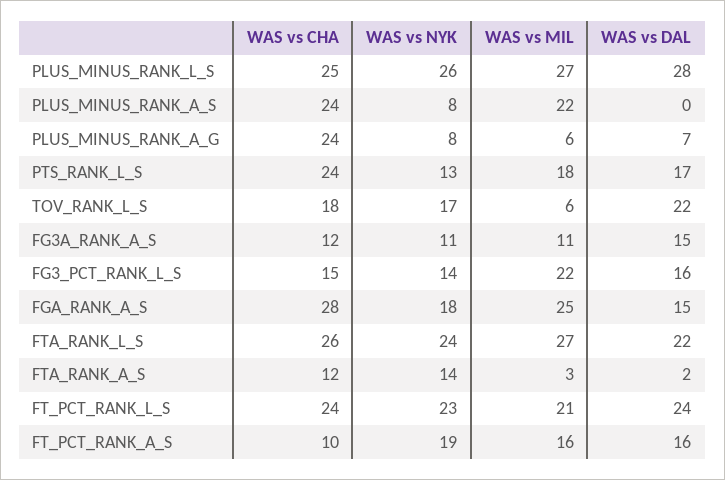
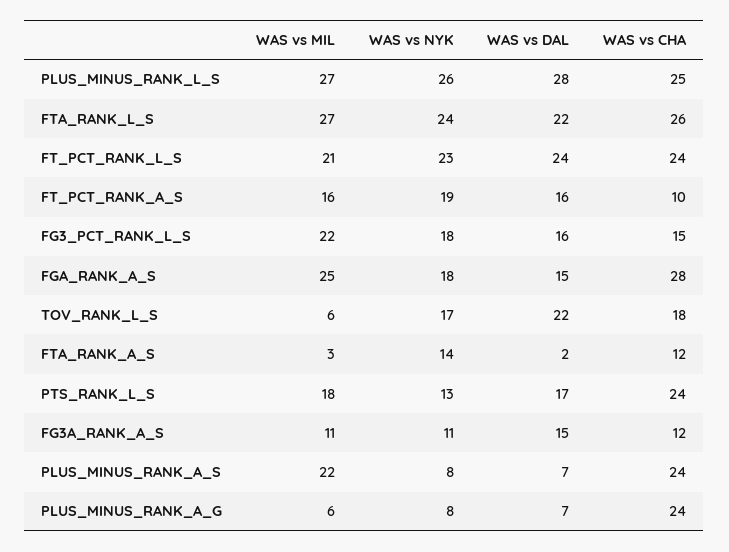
WAS vs DAL, PLUS_MINUS_RANK_A_S: 0 -> 7
WAS vs NYK, FG3_PCT_RANK_L_S: 14 -> 18

